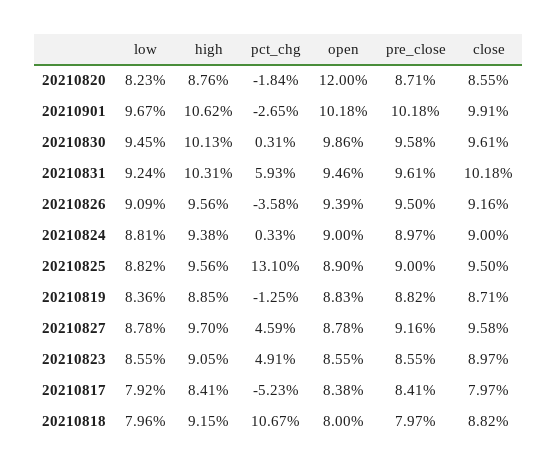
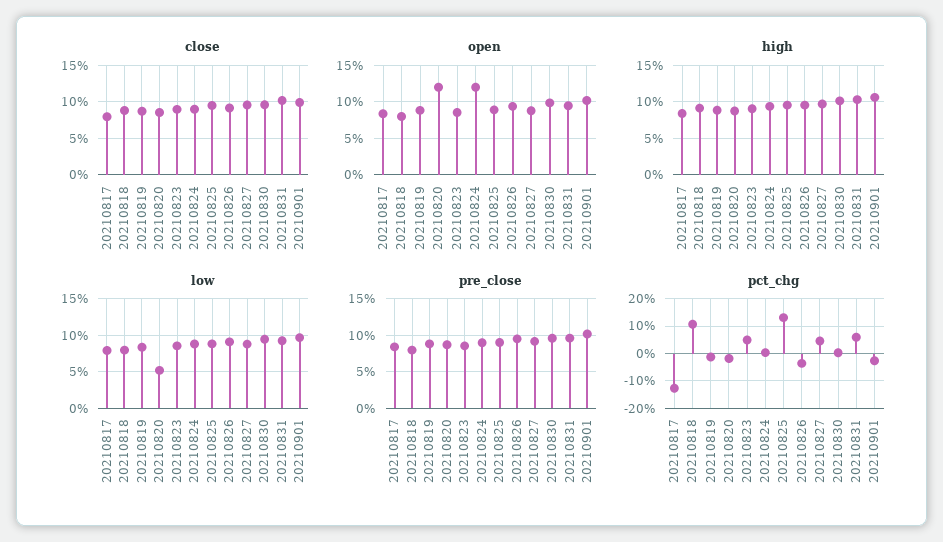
low, 20210820: 8.23 -> 5
open, 20210824: 9 -> 12
pct_chg, 20210817: -5.23 -> -12.5

